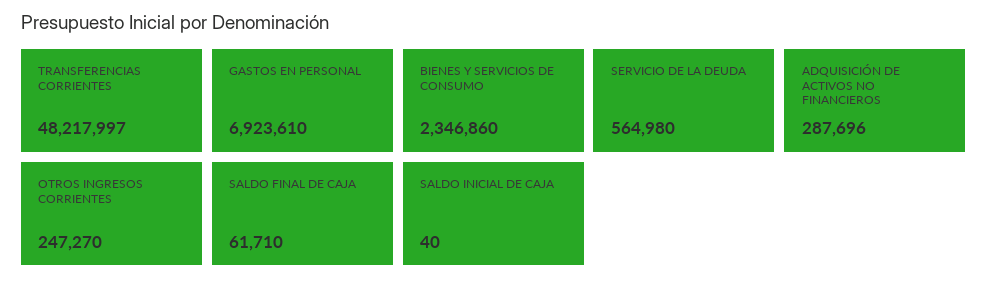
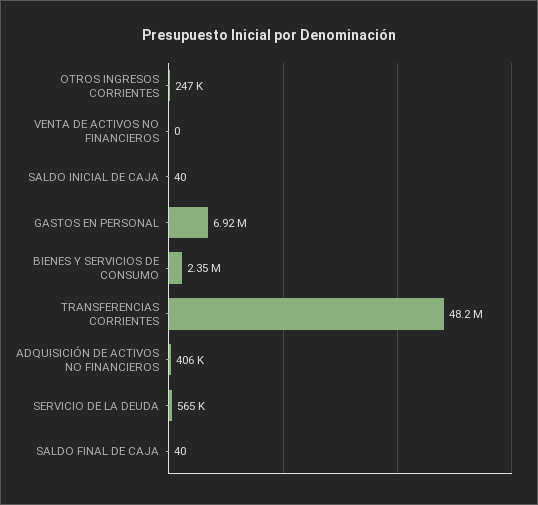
ADQUISICIÓN DE ACTIVOS NO FINANCIEROS: 287696 -> 406000
SALDO FINAL DE CAJA: 61710 -> 40
VENTA DE ACTIVOS NO FINANCIEROS: none -> 0

